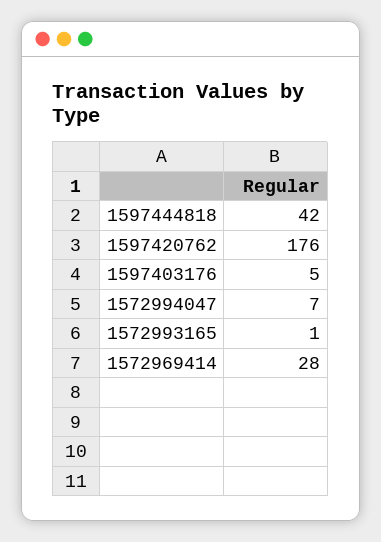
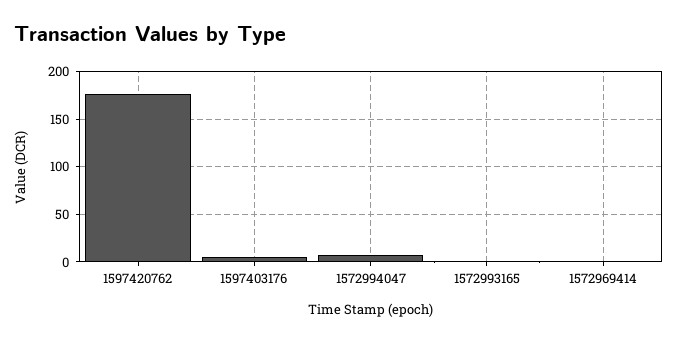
1597444818: 42 -> none
1572969414: 28 -> 0

